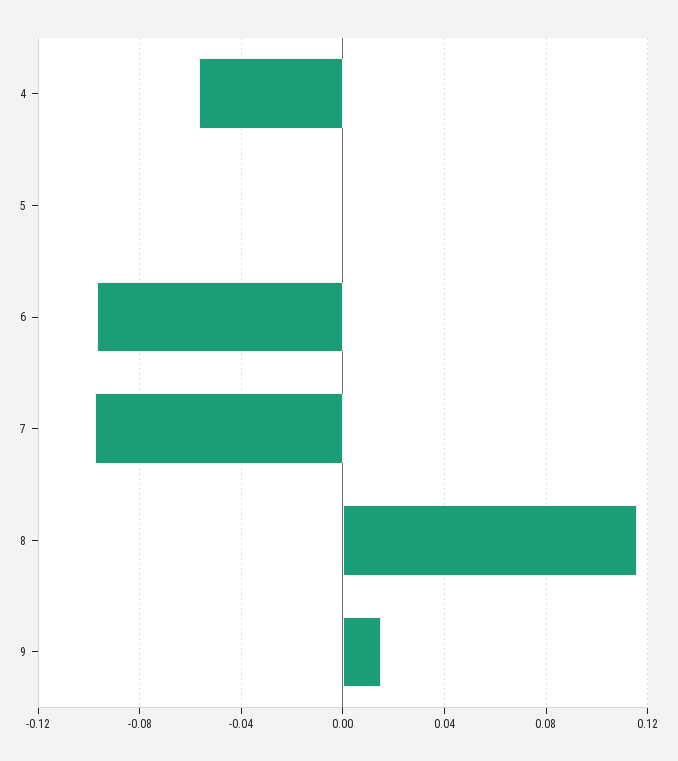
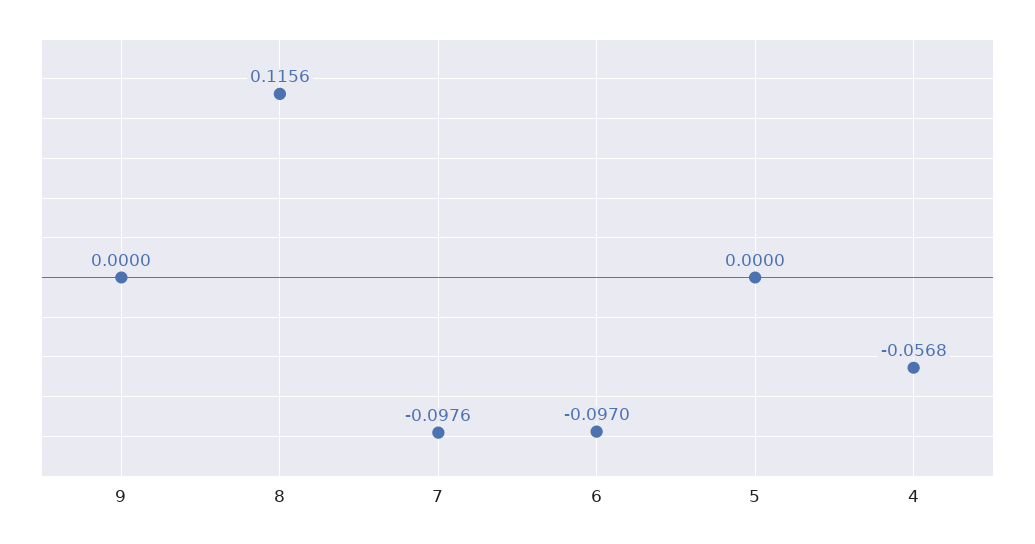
9: 0.015 -> 0

